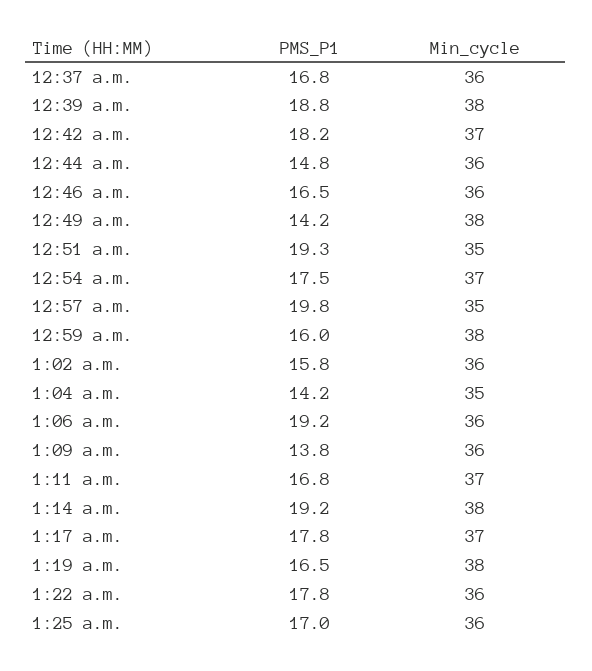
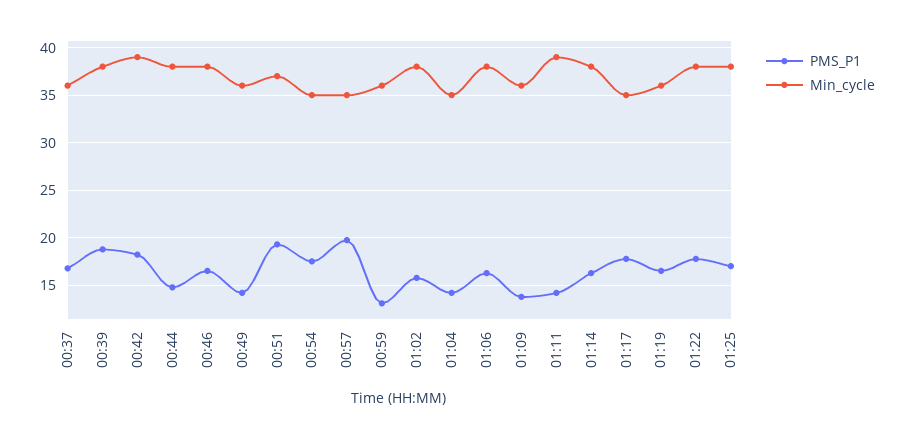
Min_cycle, 12:42 a.m.: 37 -> 39
Min_cycle, 12:44 a.m.: 36 -> 38
Min_cycle, 12:46 a.m.: 36 -> 38
Min_cycle, 12:49 a.m.: 38 -> 36
Min_cycle, 12:51 a.m.: 35 -> 37
Min_cycle, 12:54 a.m.: 37 -> 35
PMS_P1, 12:59 a.m.: 16 -> 13
Min_cycle, 12:59 a.m.: 38 -> 36
Min_cycle, 1:02 a.m.: 36 -> 38
PMS_P1, 1:06 a.m.: 19.2 -> 16
Min_cycle, 1:06 a.m.: 36 -> 38
PMS_P1, 1:11 a.m.: 16.8 -> 14
Min_cycle, 1:11 a.m.: 37 -> 39
PMS_P1, 1:14 a.m.: 19.2 -> 16
Min_cycle, 1:17 a.m.: 37 -> 35
Min_cycle, 1:19 a.m.: 38 -> 36
Min_cycle, 1:22 a.m.: 36 -> 38
Min_cycle, 1:25 a.m.: 36 -> 38

